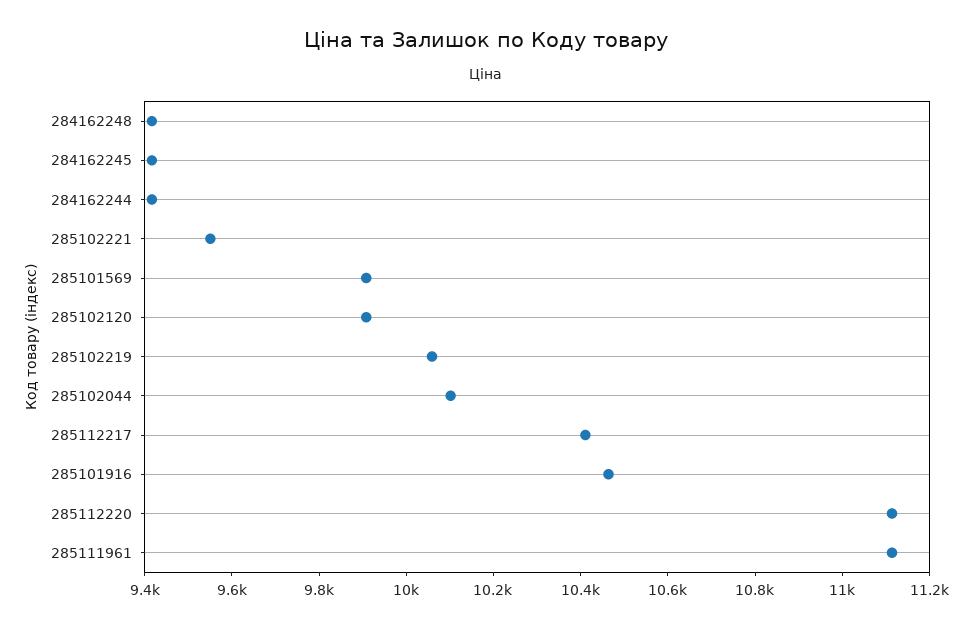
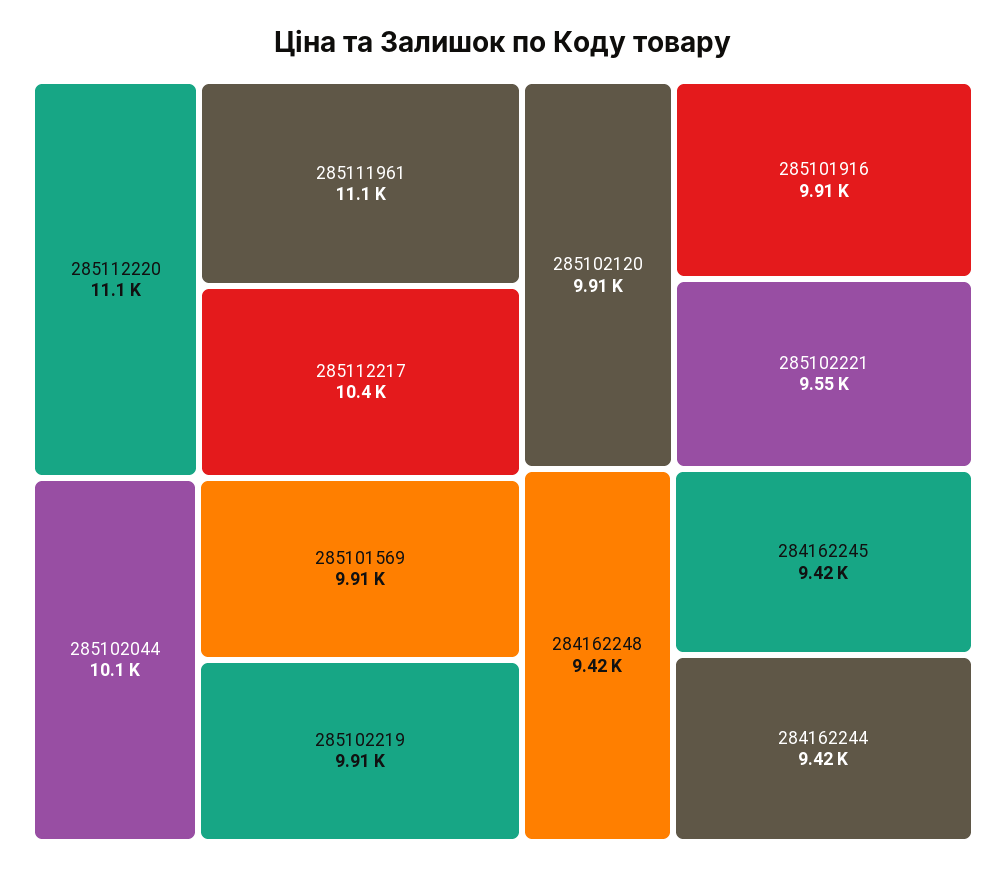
285102219: 10050 -> 9910
285101916: 10450 -> 9910

